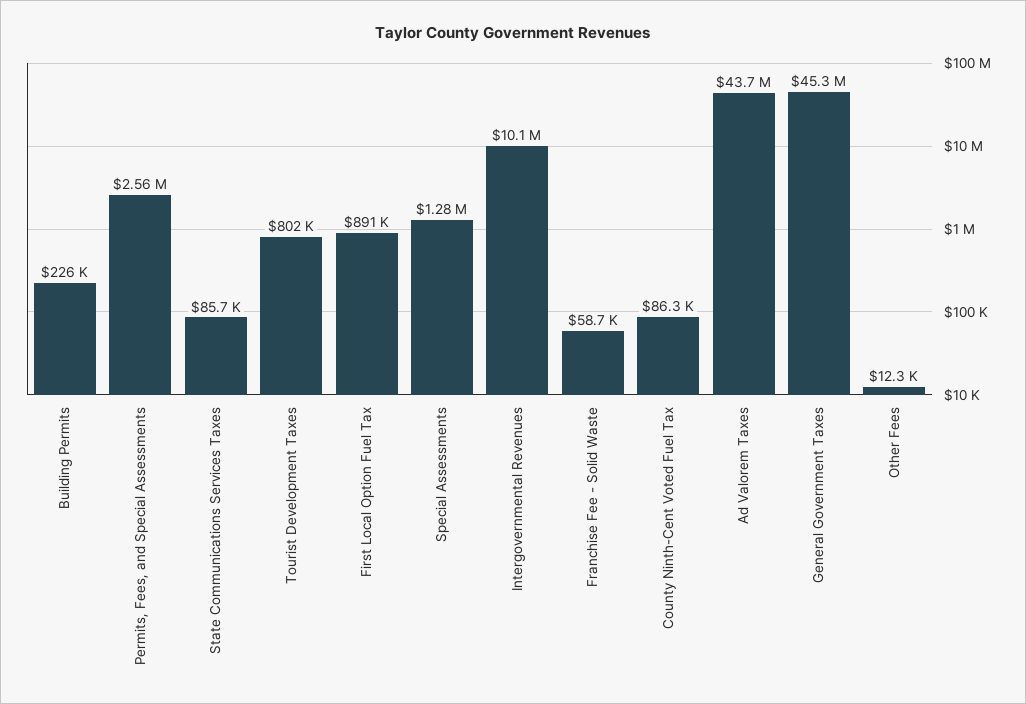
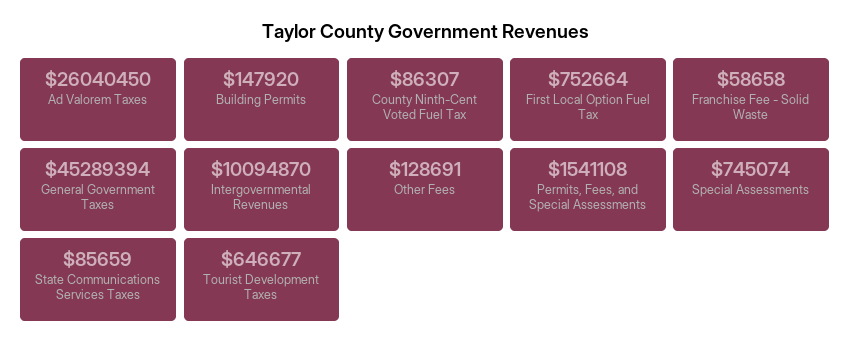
Building Permits: 226000 -> 147920
Permits, Fees, and Special Assessments: 2560000 -> 1541108
Tourist Development Taxes: 802000 -> 646677
First Local Option Fuel Tax: 891000 -> 752664
Special Assessments: 1280000 -> 745074
Ad Valorem Taxes: 43700000 -> 26040450
Other Fees: 12300 -> 128691

